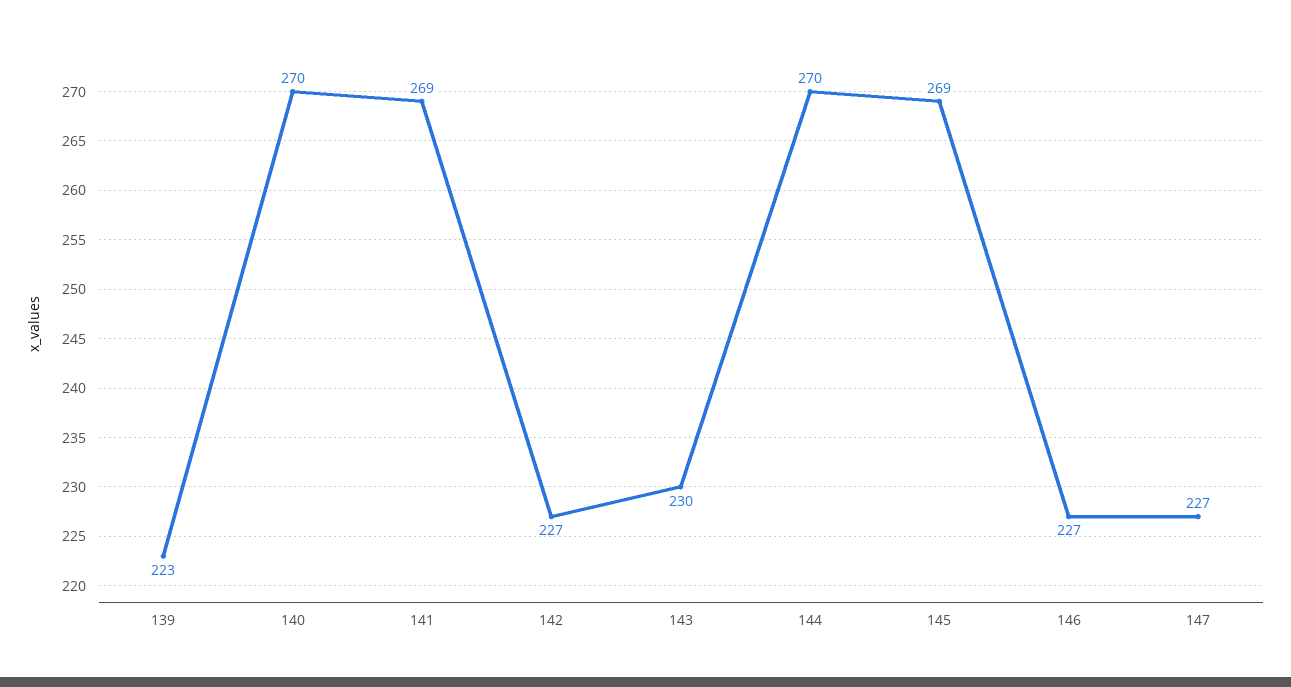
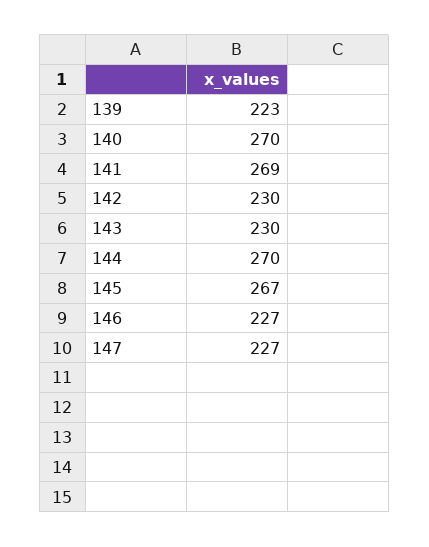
142: 227 -> 230
145: 269 -> 267

